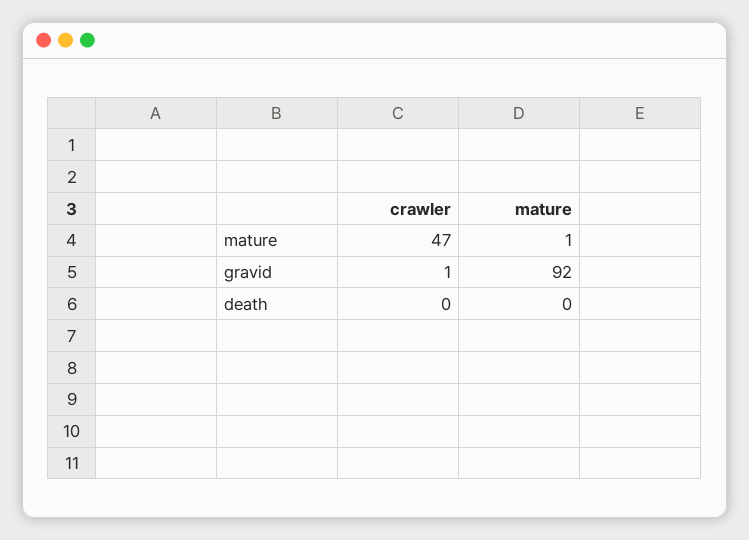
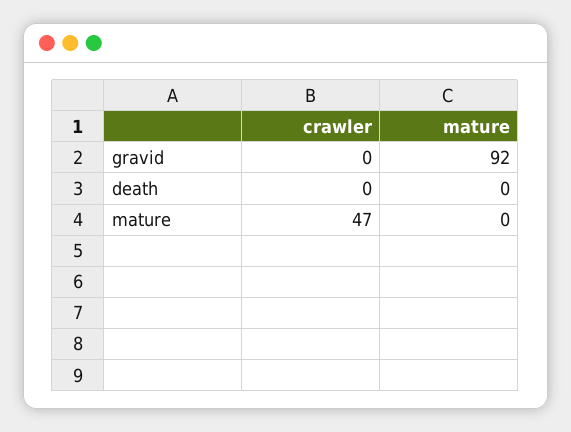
mature, mature: 1 -> 0
crawler, gravid: 1 -> 0

